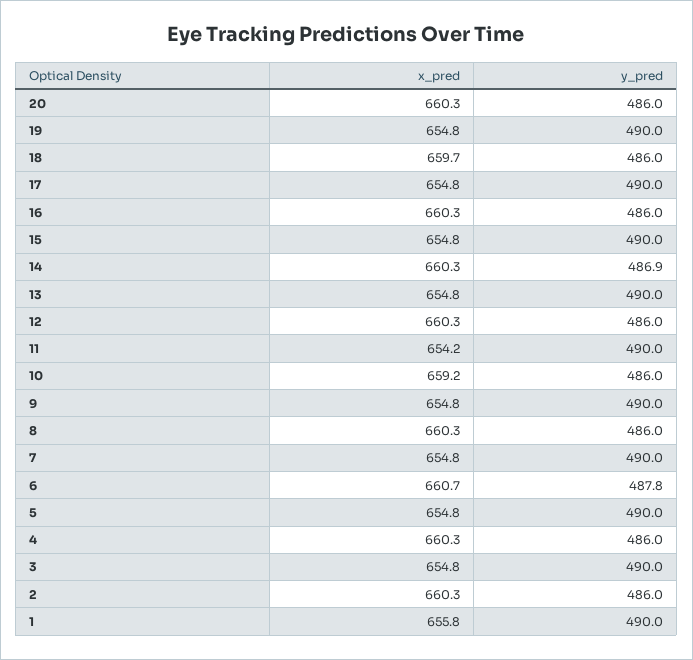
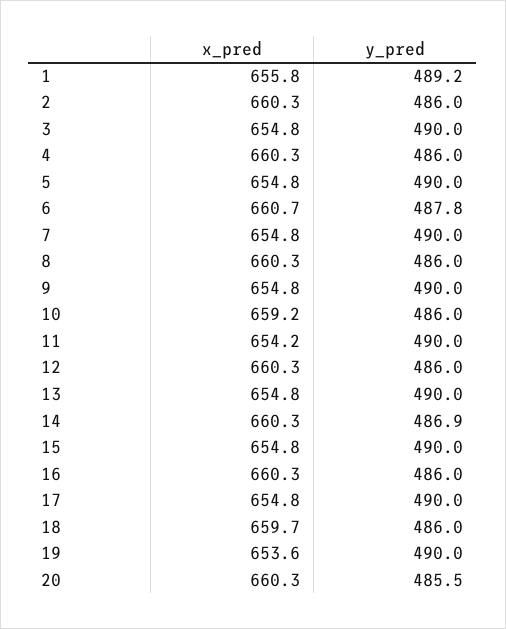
y_pred, 20: 486 -> 485.5
x_pred, 19: 654.8 -> 653.6
y_pred, 1: 490 -> 489.2

